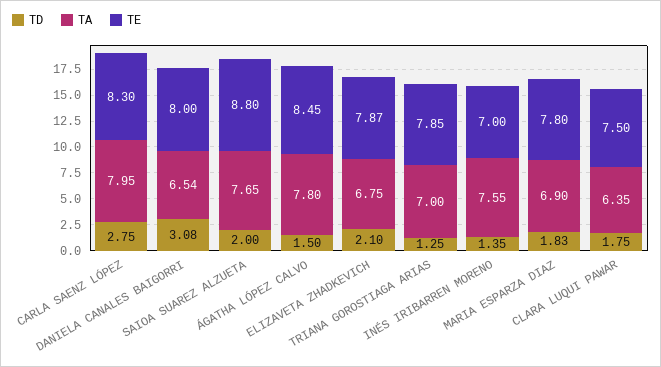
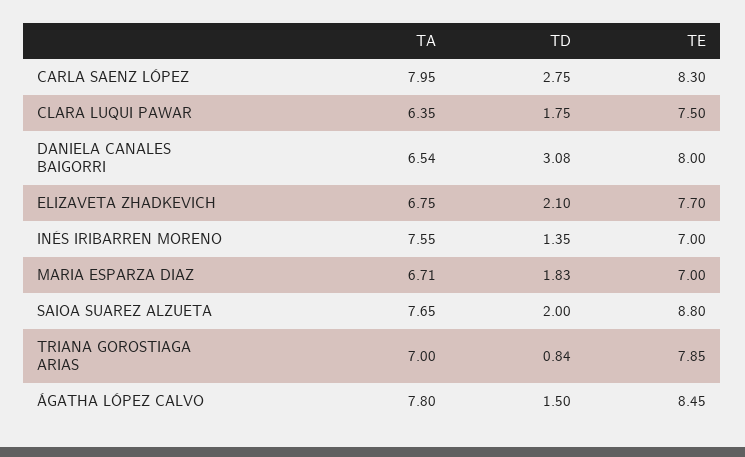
TE, ELIZAVETA ZHADKEVICH: 7.87 -> 7.7
TD, TRIANA GOROSTIAGA ARIAS: 1.25 -> 0.84
TA, MARIA ESPARZA DIAZ: 6.9 -> 6.71
TE, MARIA ESPARZA DIAZ: 7.8 -> 7

